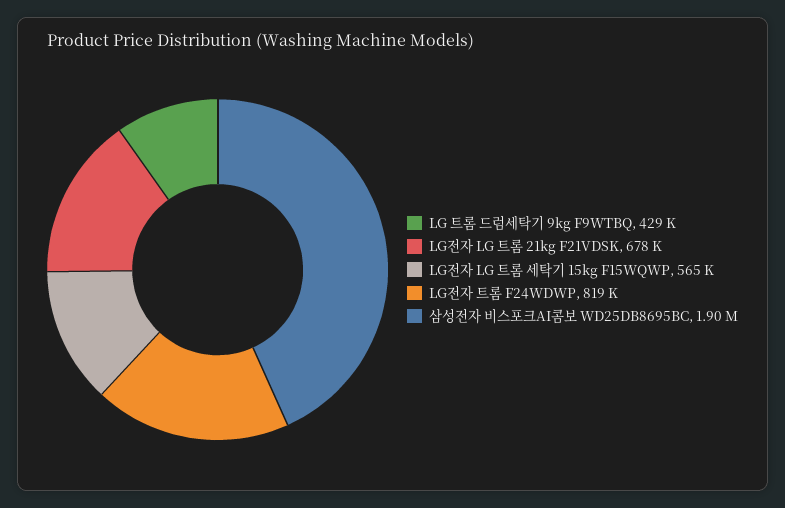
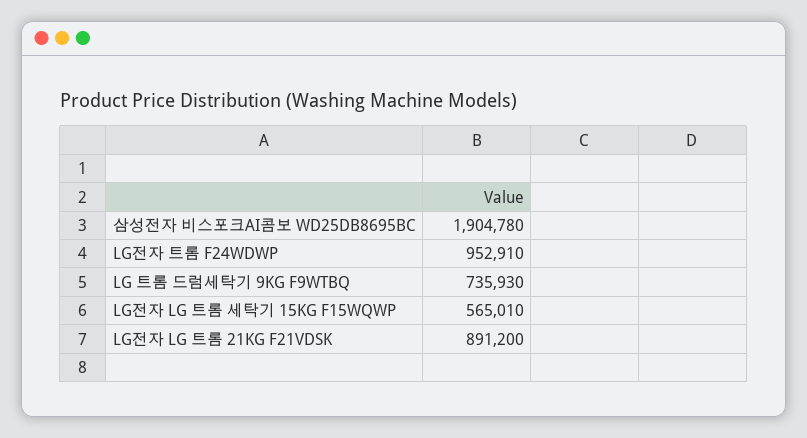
LG 트롬 드럼세탁기 9kg F9WTBQ: 429000 -> 735930
LG전자 LG 트롬 21kg F21VDSK: 678000 -> 891200
LG전자 트롬 F24WDWP: 819000 -> 952910

